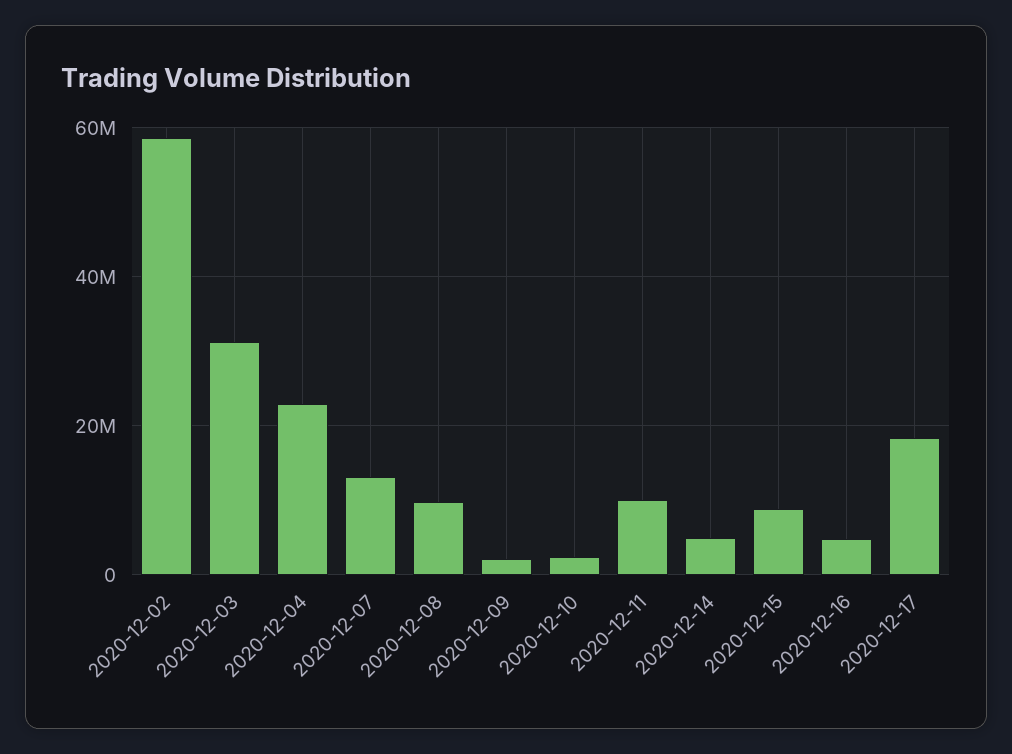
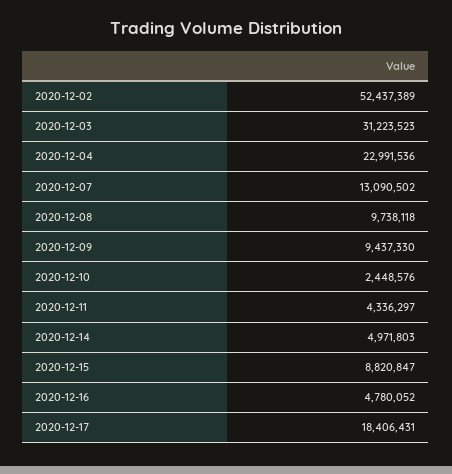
2020-12-02: 58000000 -> 52437389
2020-12-09: 2000000 -> 9437330
2020-12-11: 10000000 -> 4336297

